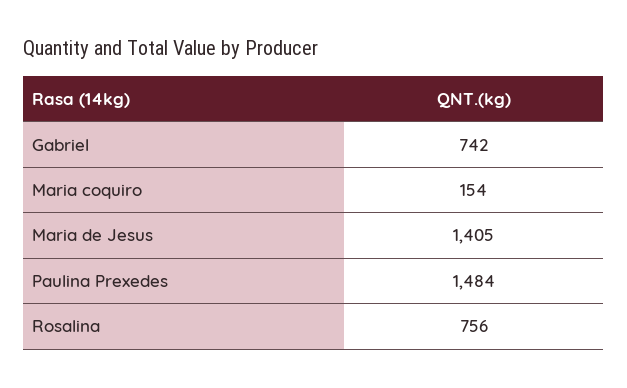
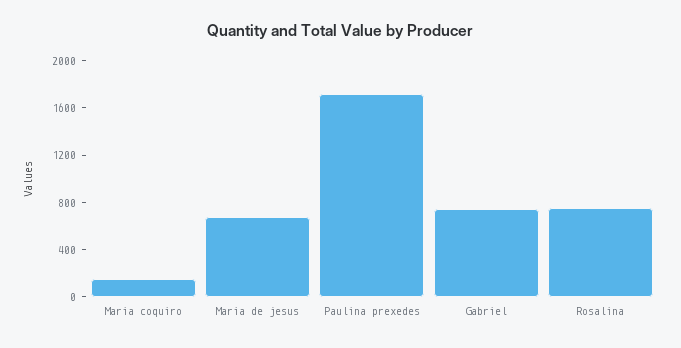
Maria de Jesus: 1405 -> 700
Paulina Prexedes: 1484 -> 1700

